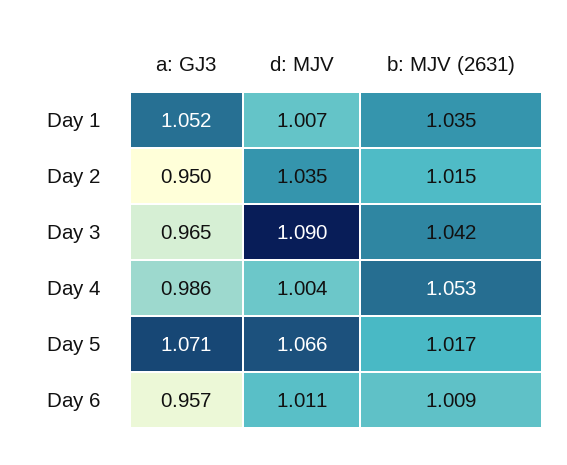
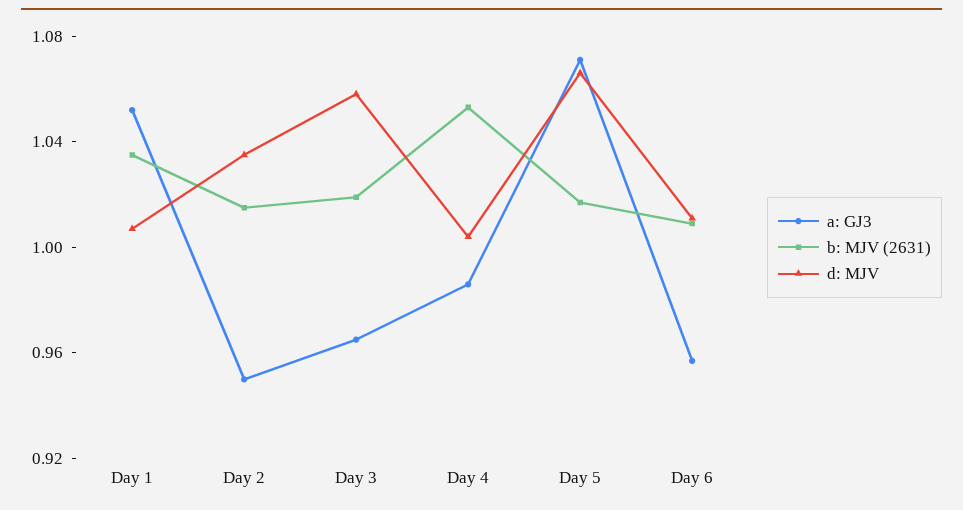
d: MJV, Day 3: 1.09 -> 1.06
b: MJV (2631), Day 3: 1.042 -> 1.02

